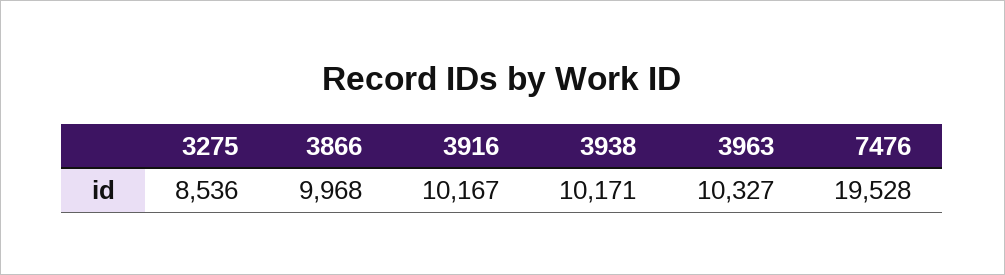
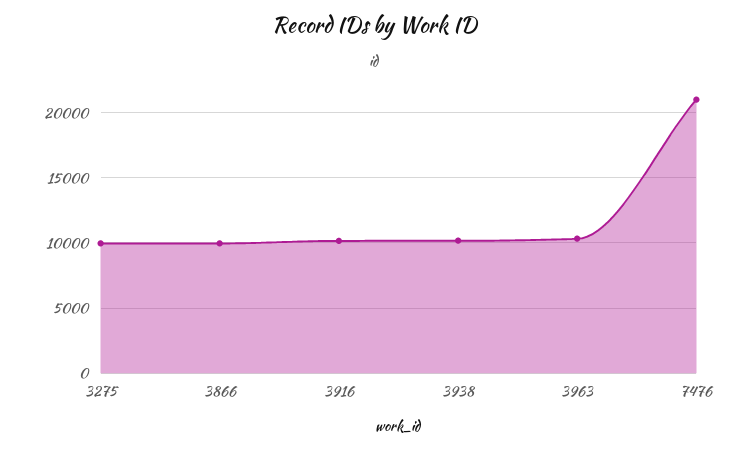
3275: 8536 -> 10000
7476: 19528 -> 21000

